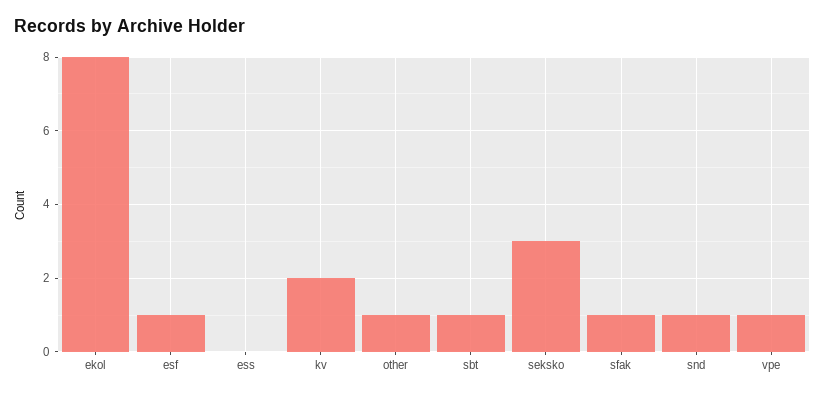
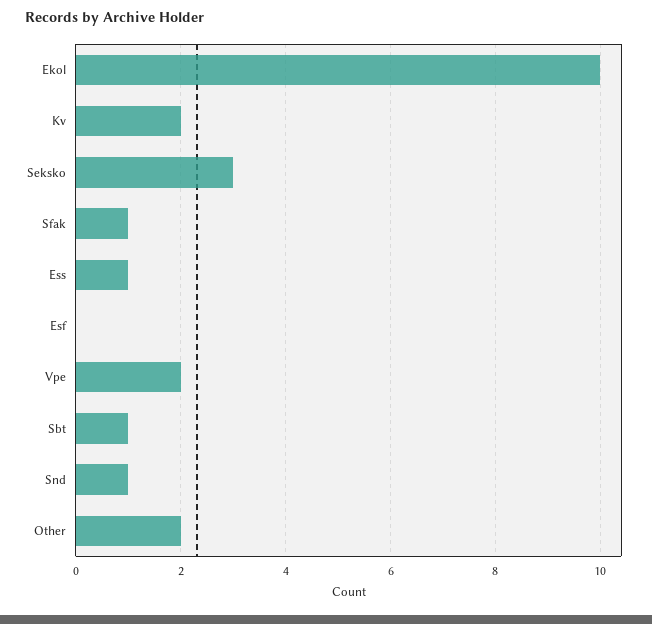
ekol: 8 -> 10
esf: 1 -> 0
ess: 0 -> 1
other: 1 -> 2
vpe: 1 -> 2

